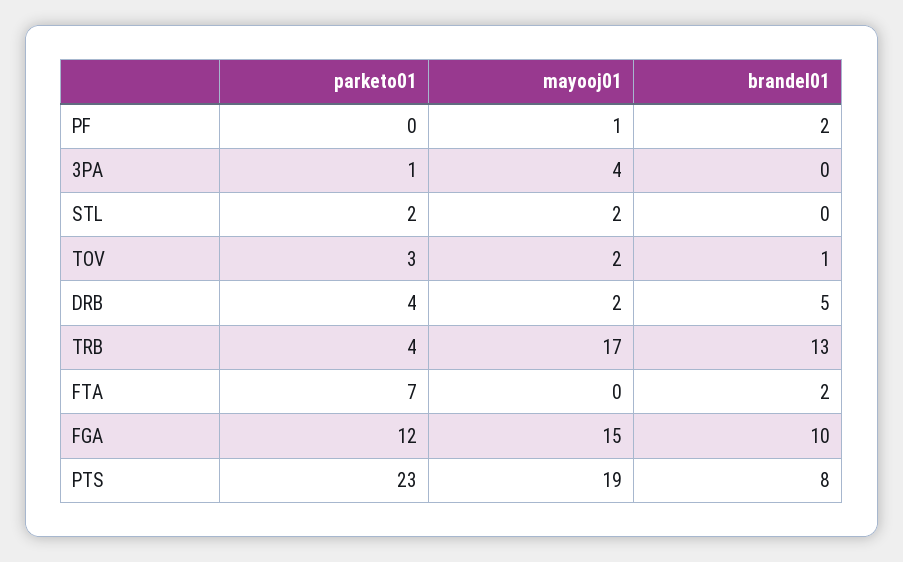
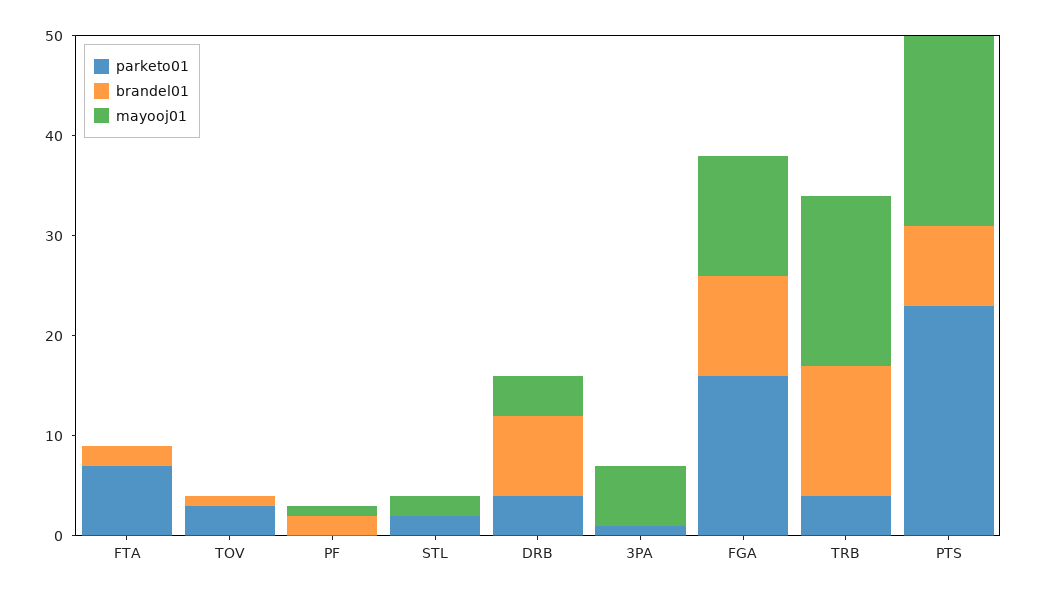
mayooj01, 3PA: 4 -> 6
mayooj01, TOV: 2 -> 0
mayooj01, DRB: 2 -> 4
brandel01, DRB: 5 -> 8
parketo01, FGA: 12 -> 16
mayooj01, FGA: 15 -> 12

